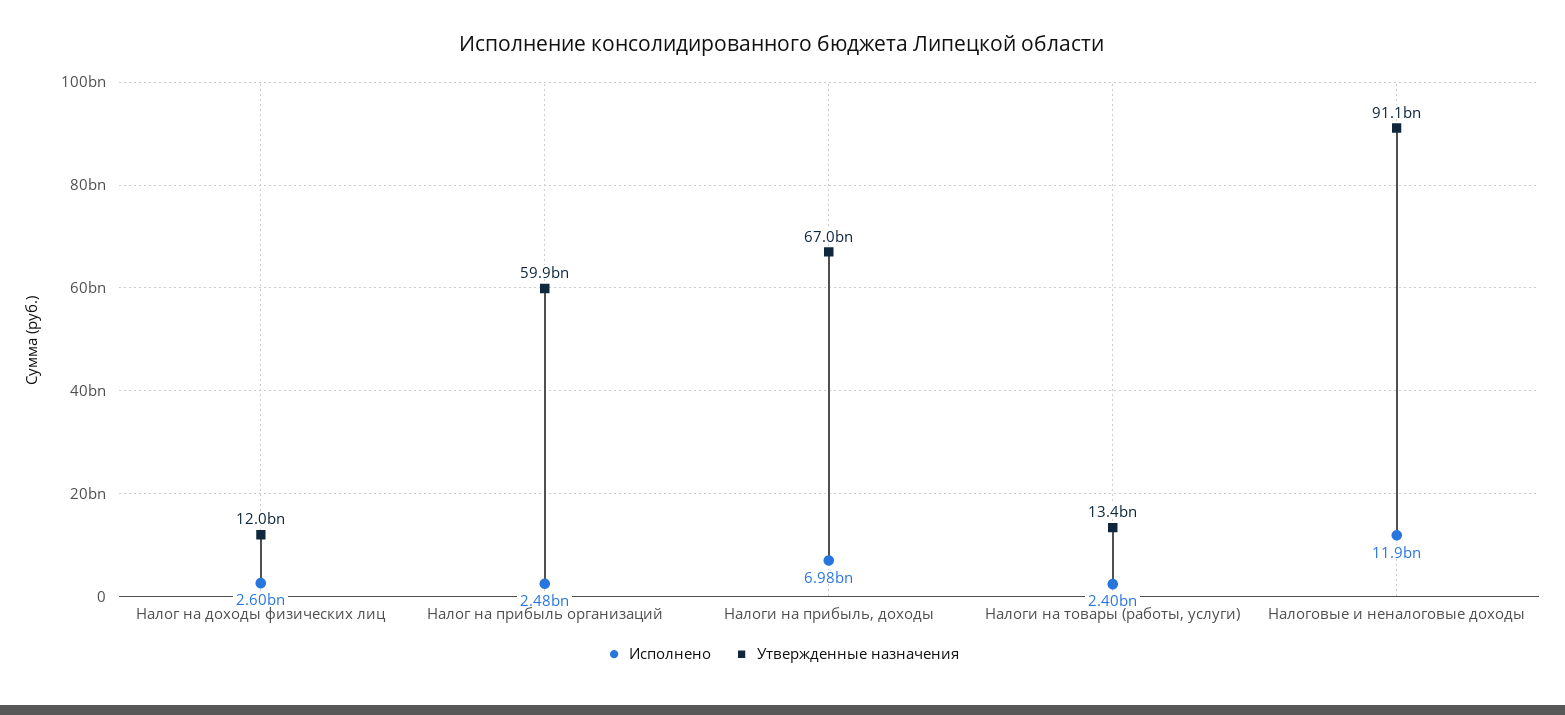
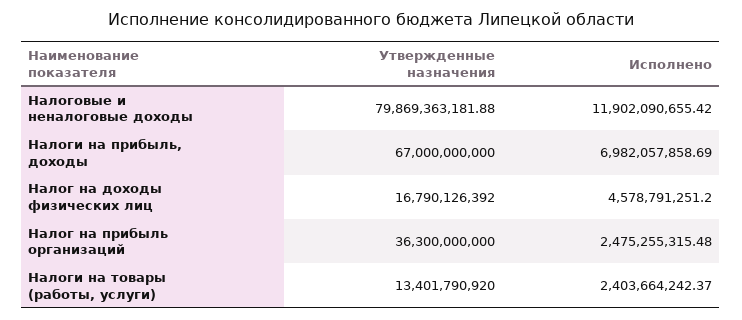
Исполнено, Налог на доходы физических лиц: 2600000000 -> 4578791251.2
Утвержденные назначения, Налог на доходы физических лиц: 12000000000 -> 16790126392
Утвержденные назначения, Налог на прибыль организаций: 59900000000 -> 36300000000
Утвержденные назначения, Налоговые и неналоговые доходы: 91100000000 -> 79869363181.88

